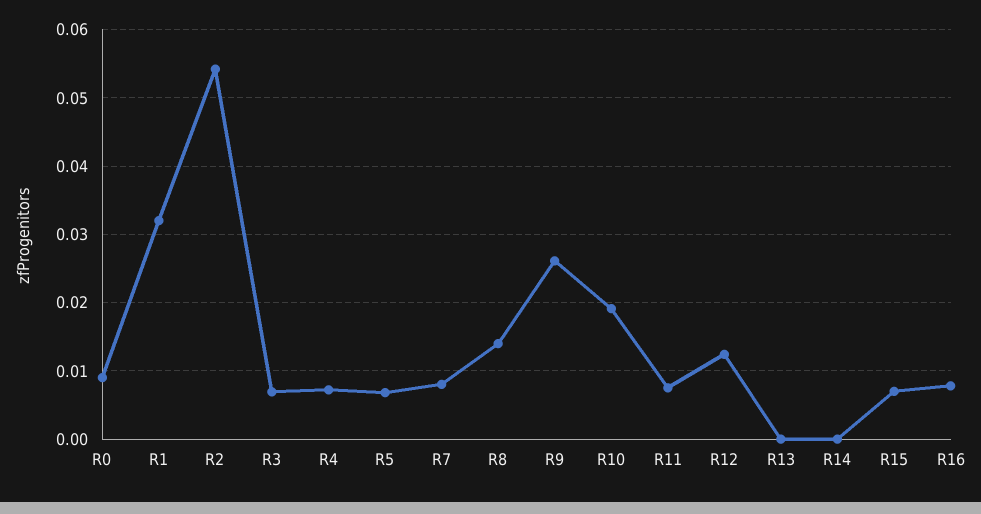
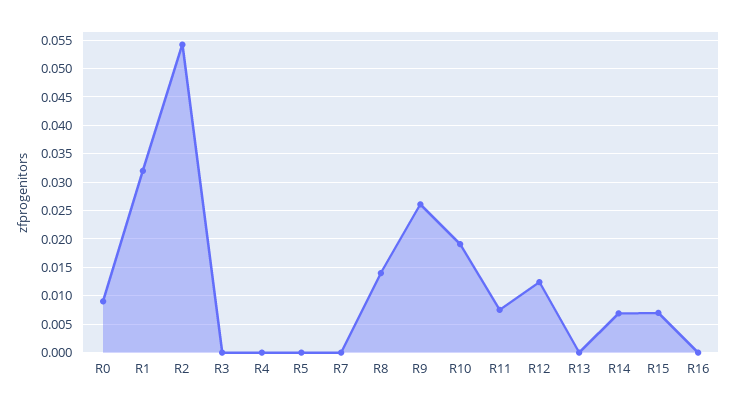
R3: 0.007 -> 0
R4: 0.007 -> 0
R5: 0.007 -> 0
R7: 0.008 -> 0
R14: 0 -> 0.0075
R16: 0.008 -> 0

